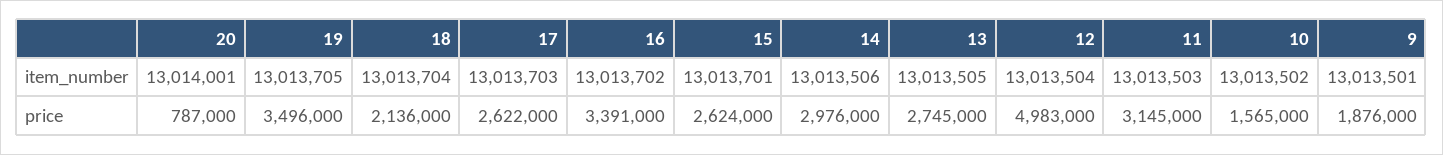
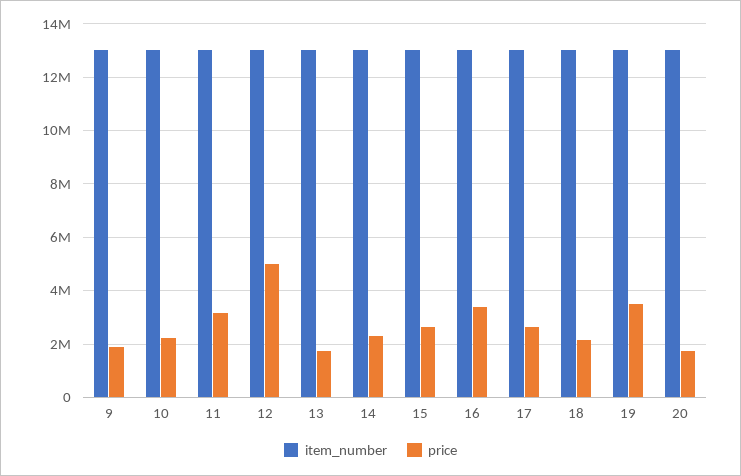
price, 20: 787000 -> 1750000
price, 14: 2976000 -> 2250000
price, 13: 2745000 -> 1750000
price, 10: 1565000 -> 2250000

